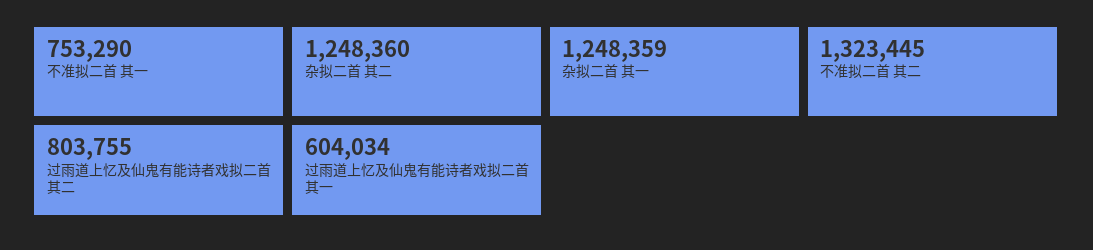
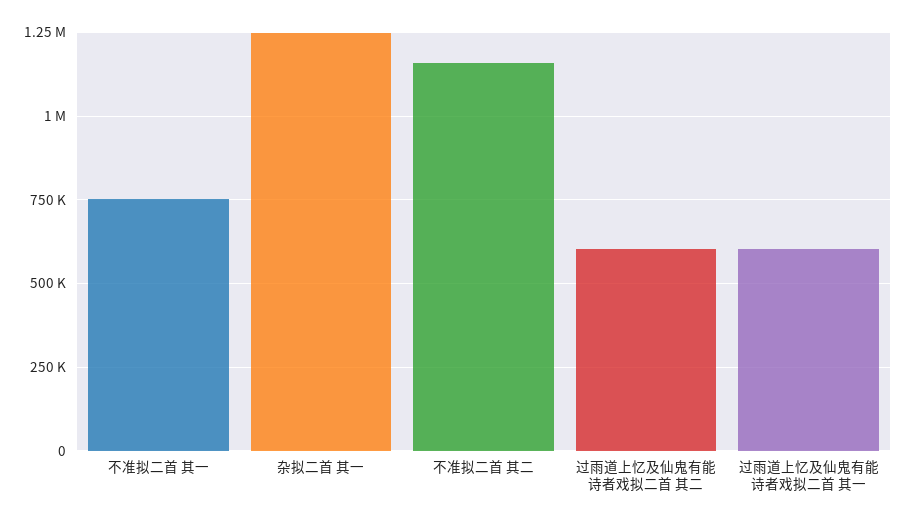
杂拟二首 其二: 1248360 -> none
不准拟二首 其二: 1323445 -> 1150000
过雨道上忆及仙鬼有能诗者戏拟二首 其二: 803755 -> 600000

